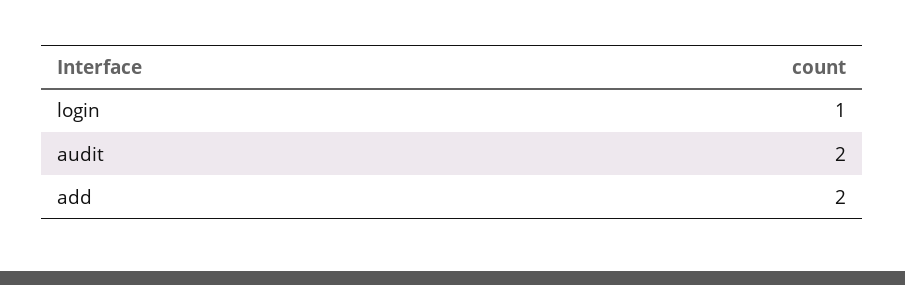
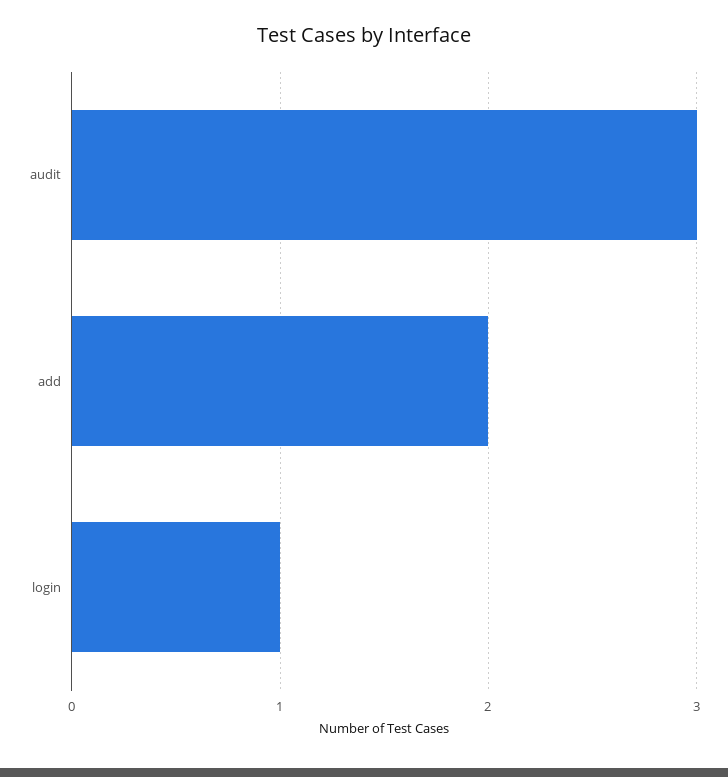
audit: 2 -> 3

